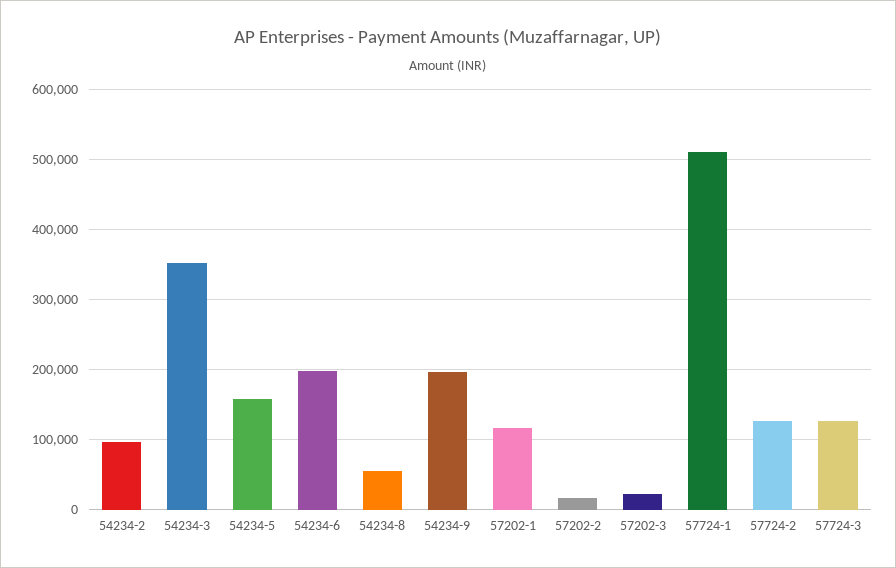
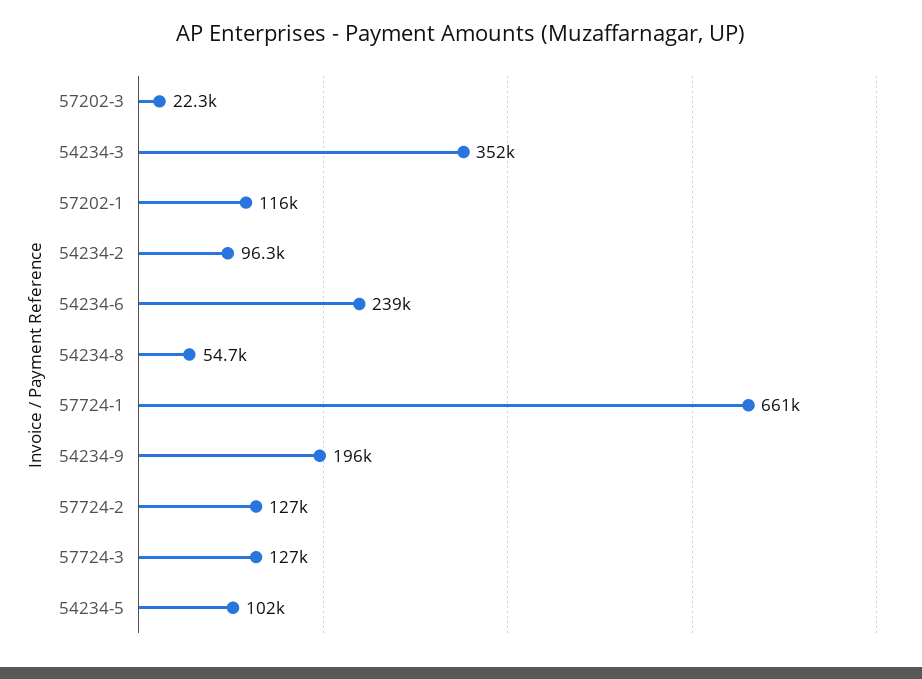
54234-5: 160000 -> 102000
54234-6: 200000 -> 239000
57202-2: 20000 -> none
57724-1: 510000 -> 661000

